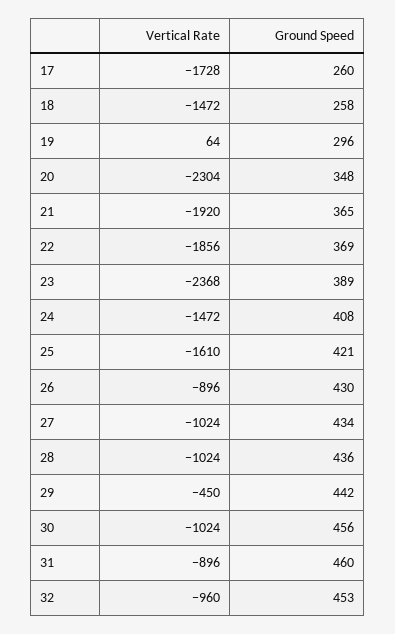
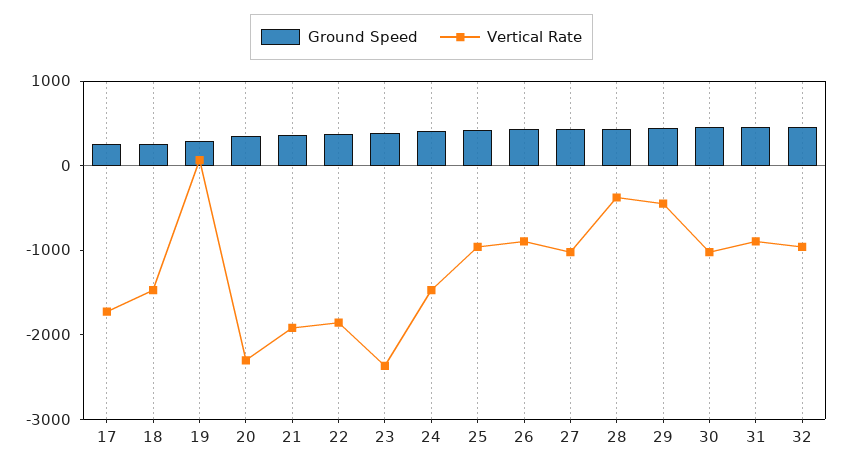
Vertical Rate, 25: -1610 -> -1000
Vertical Rate, 28: -1024 -> -400

